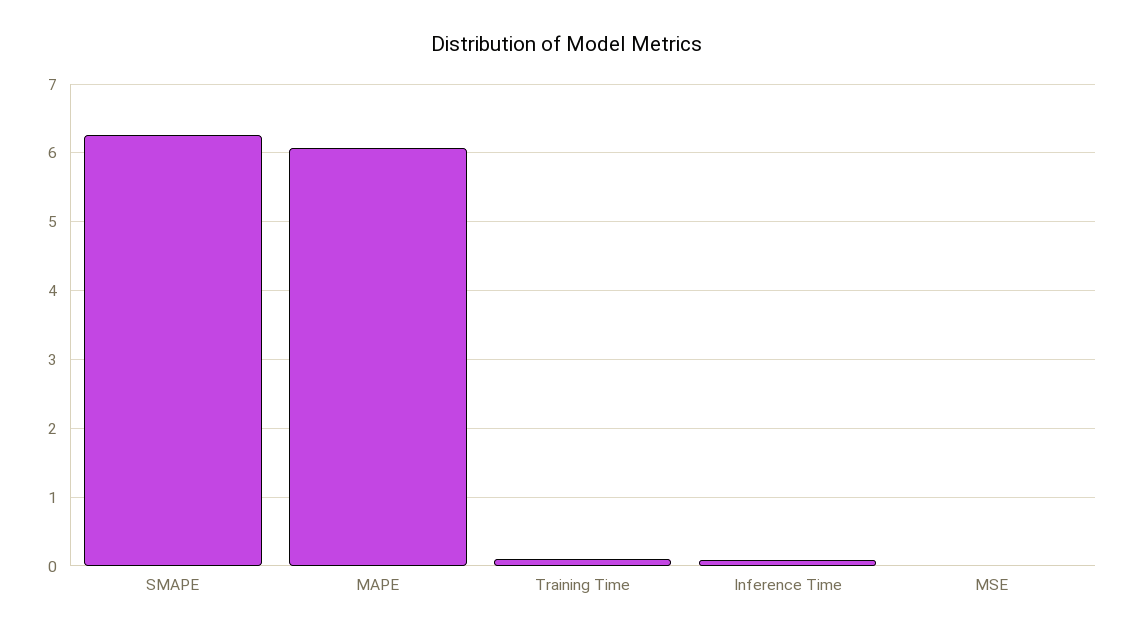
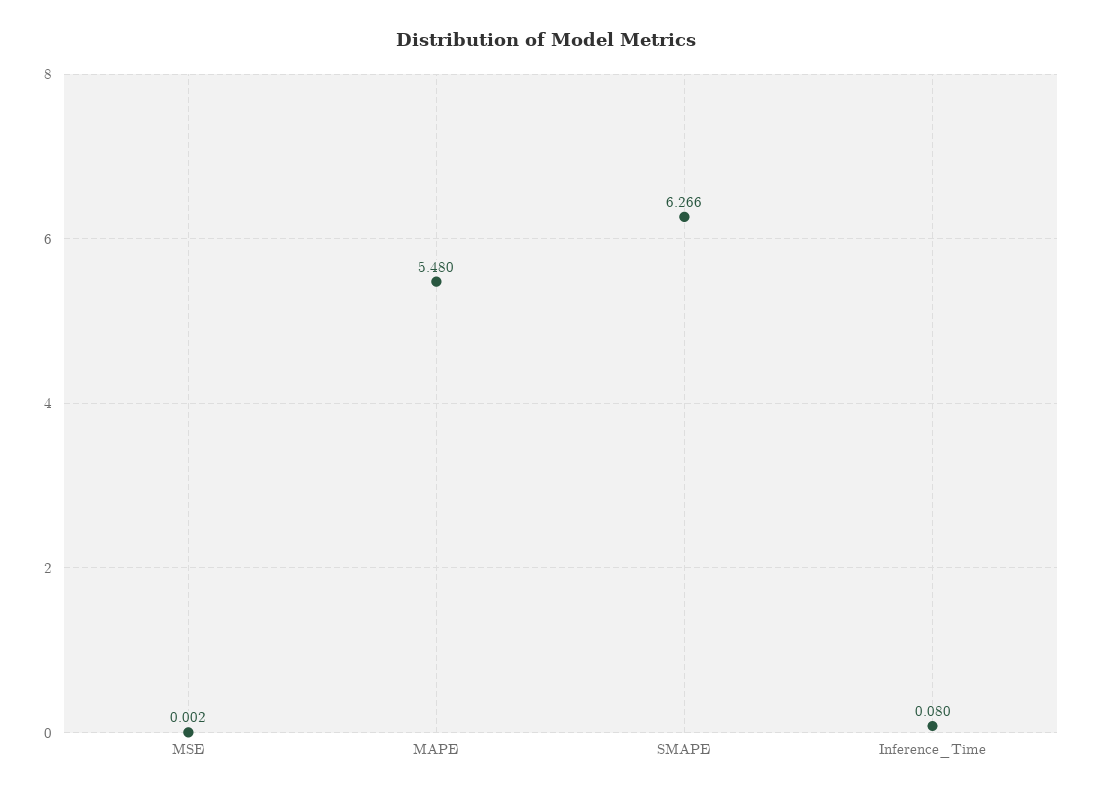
MAPE: 6.1 -> 5.48
Training Time: 0.1 -> none

